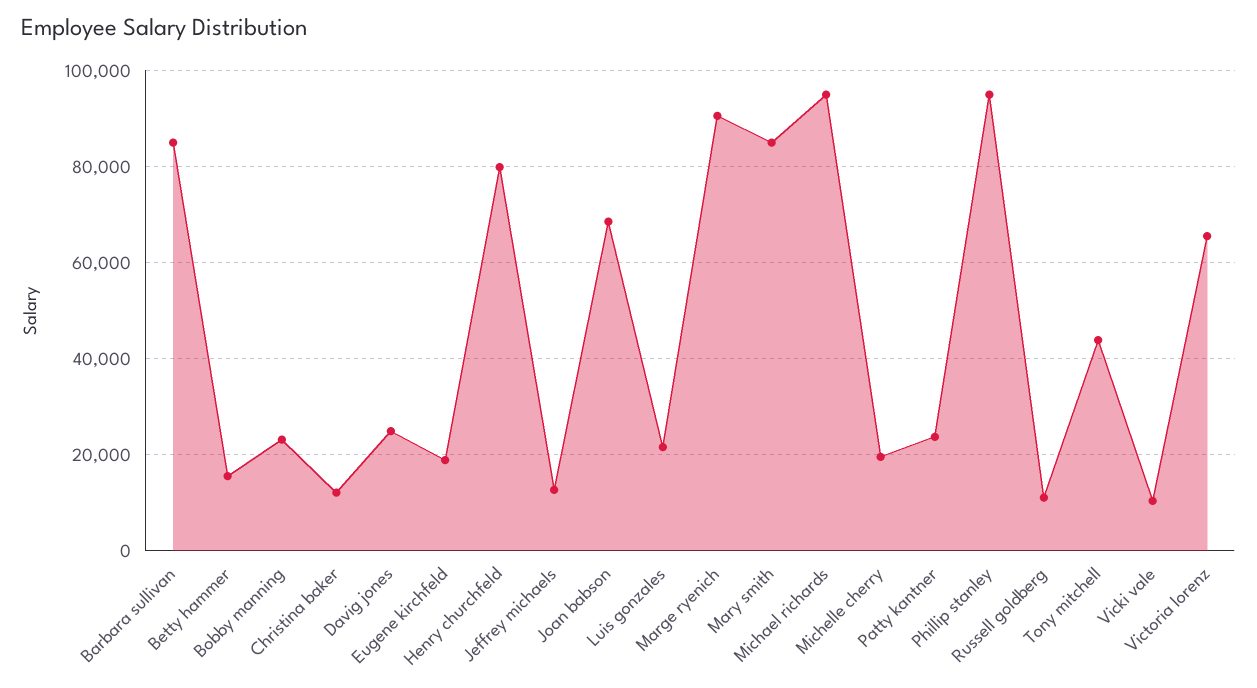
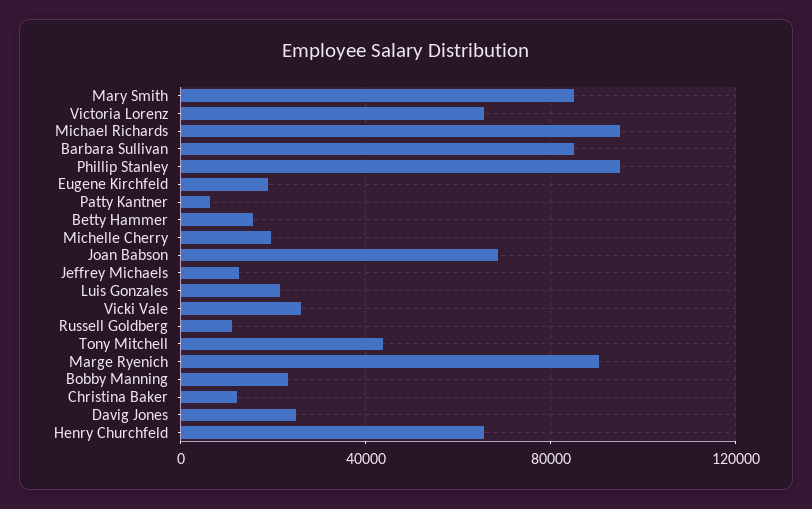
Henry churchfeld: 80000 -> 65000
Patty kantner: 24000 -> 5000
Vicki vale: 10000 -> 25000

